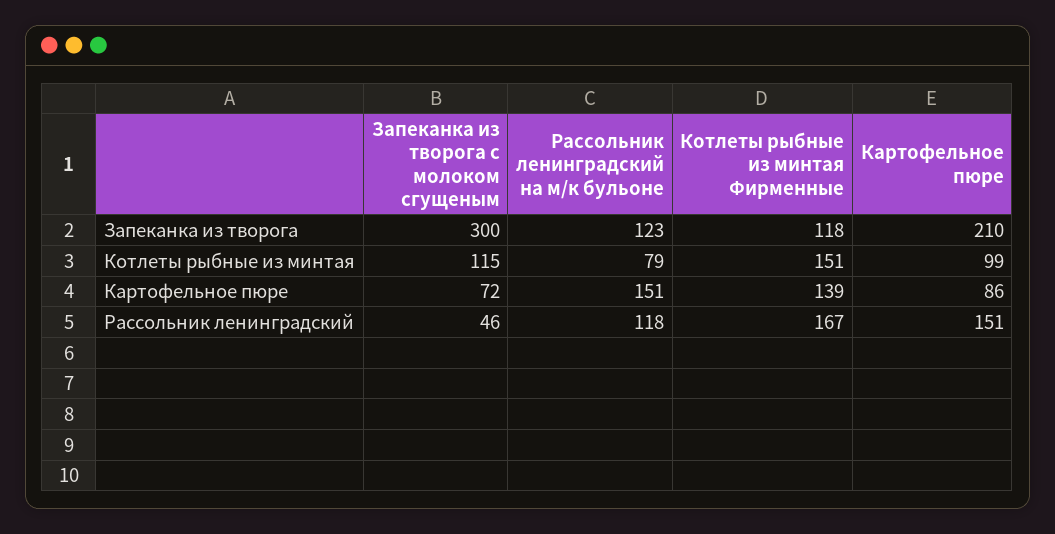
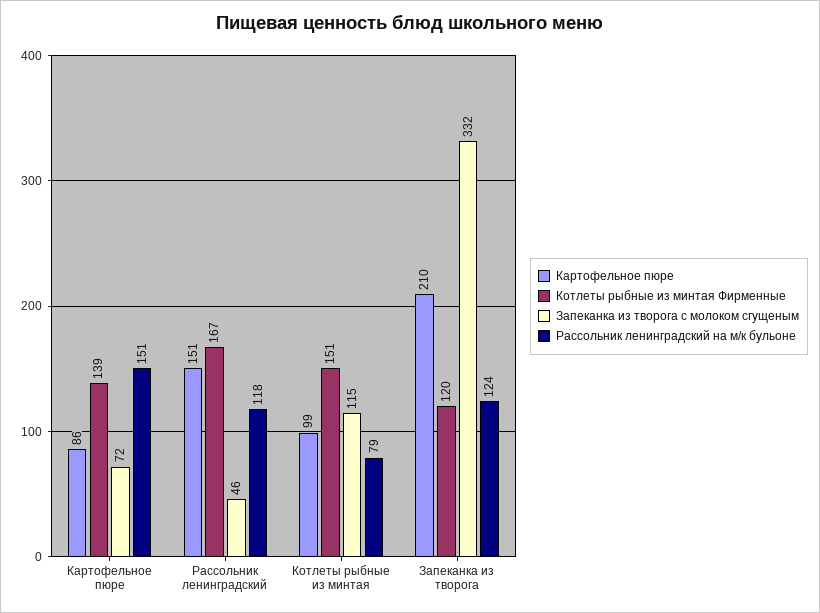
Запеканка из творога с молоком сгущеным, Запеканка из творога: 300 -> 332
Рассольник ленинградский на м/к бульоне, Запеканка из творога: 123 -> 124
Котлеты рыбные из минтая Фирменные, Запеканка из творога: 118 -> 120

